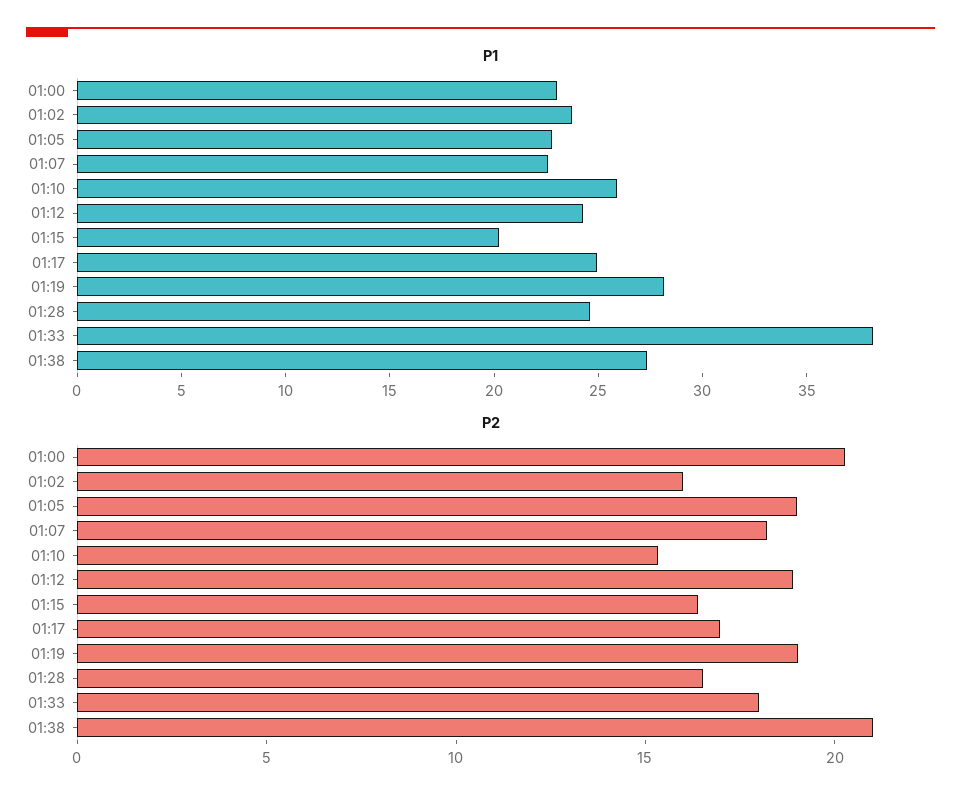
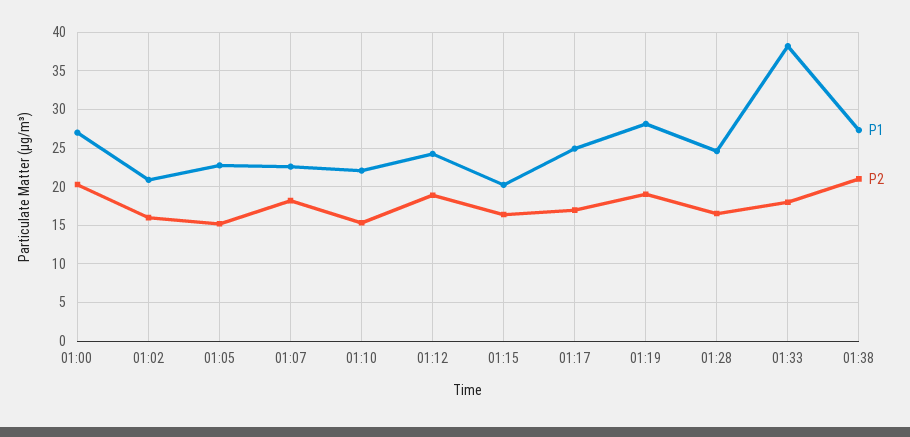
P1, 01:00: 23 -> 27
P1, 01:02: 24 -> 21
P1, 01:10: 26 -> 22
P2, 01:05: 19 -> 15

